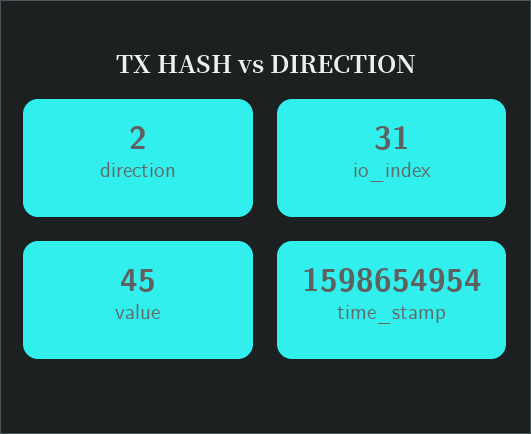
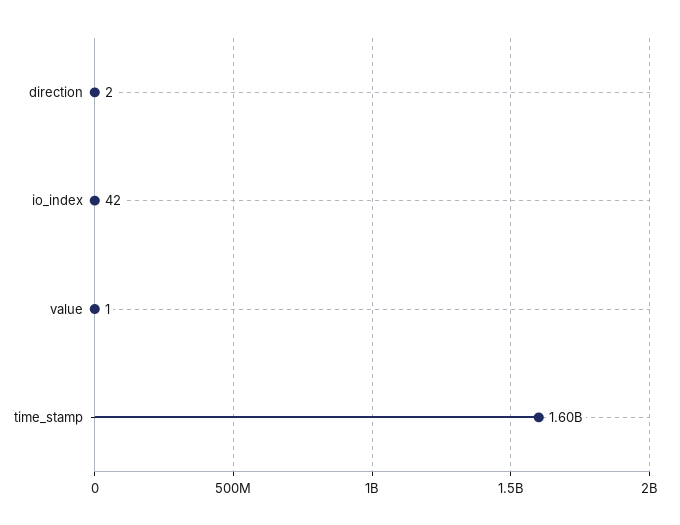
io_index: 31 -> 42
value: 45 -> 1

